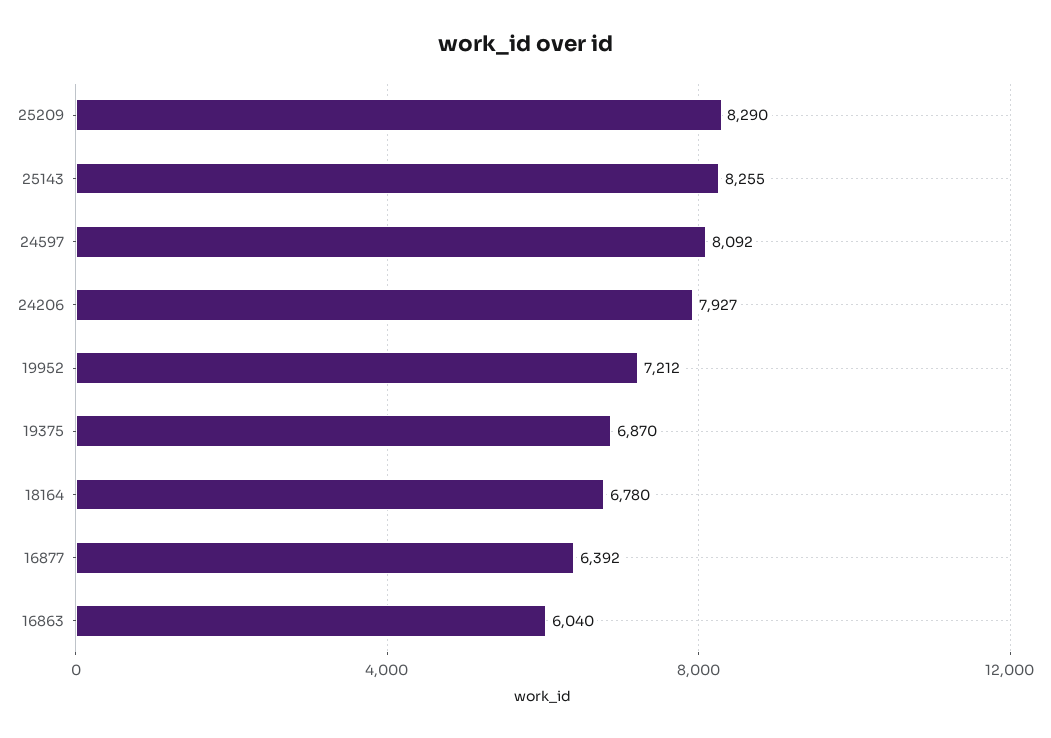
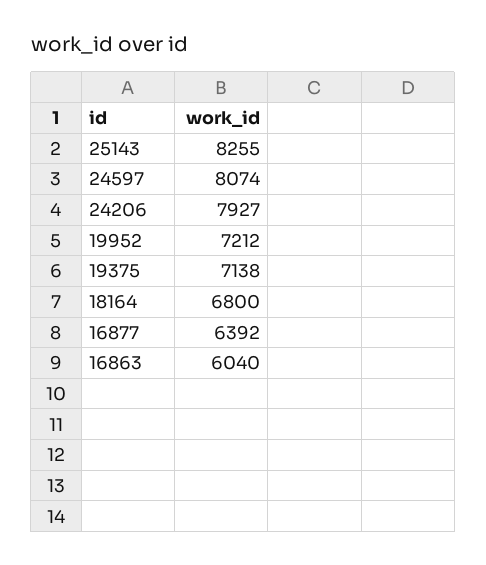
25209: 8290 -> none
24597: 8092 -> 8074
19375: 6870 -> 7138
18164: 6780 -> 6800

